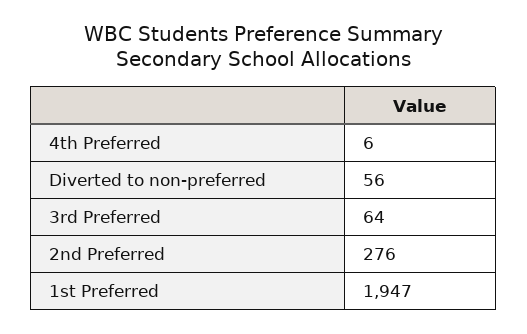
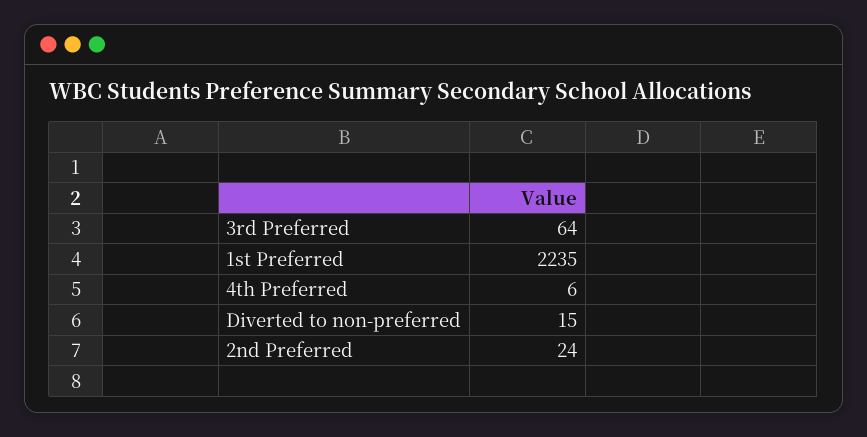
Diverted to non-preferred: 56 -> 15
2nd Preferred: 276 -> 24
1st Preferred: 1947 -> 2235

